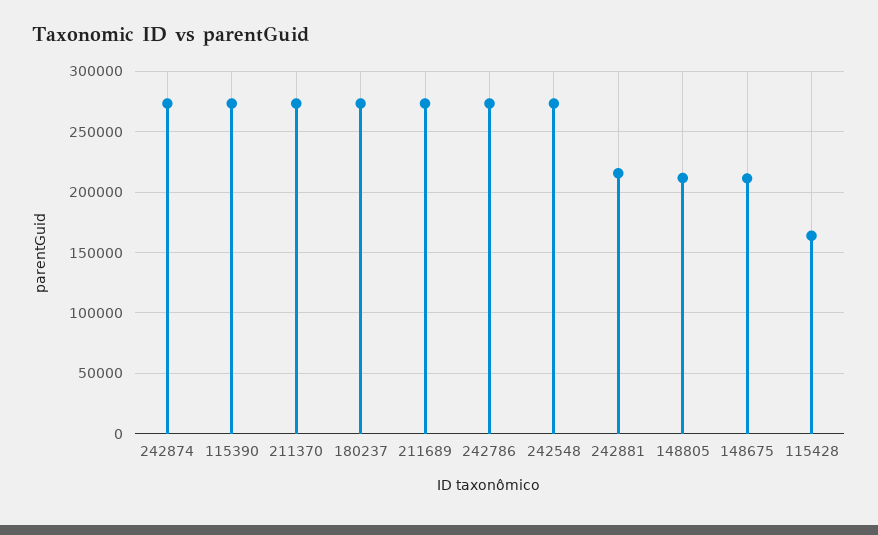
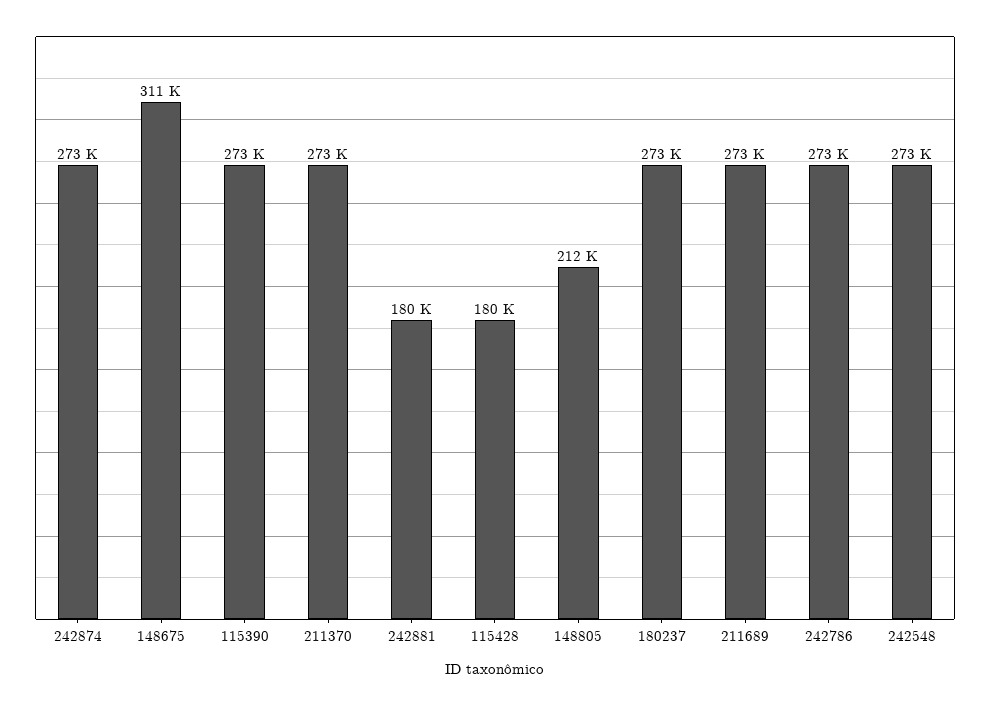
242881: 215000 -> 180000
148675: 210000 -> 311000
115428: 165000 -> 180000

